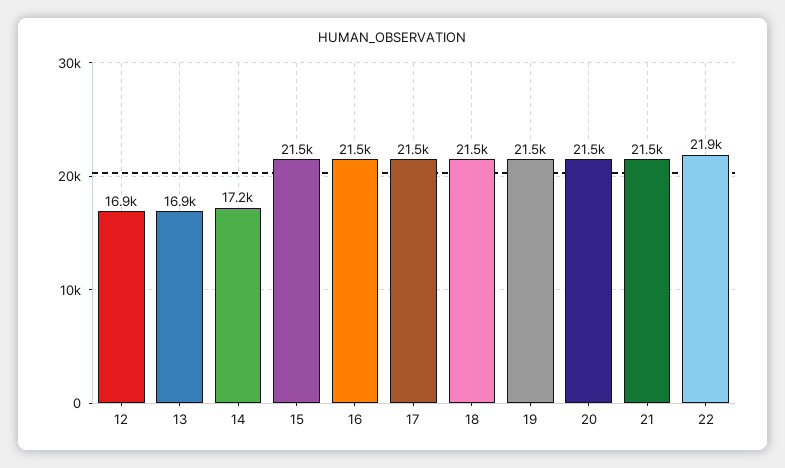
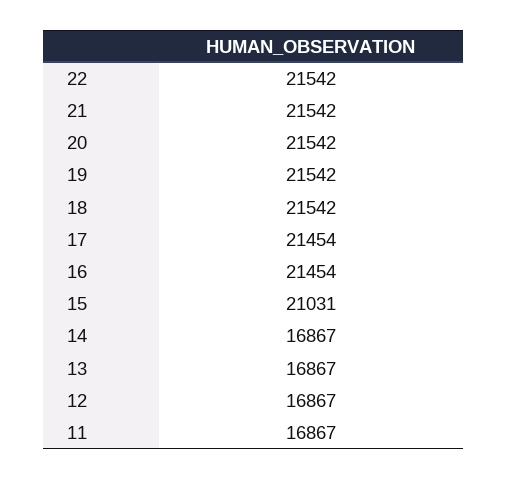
14: 17200 -> 16867
15: 21500 -> 21031
22: 21900 -> 21542
11: none -> 16867

